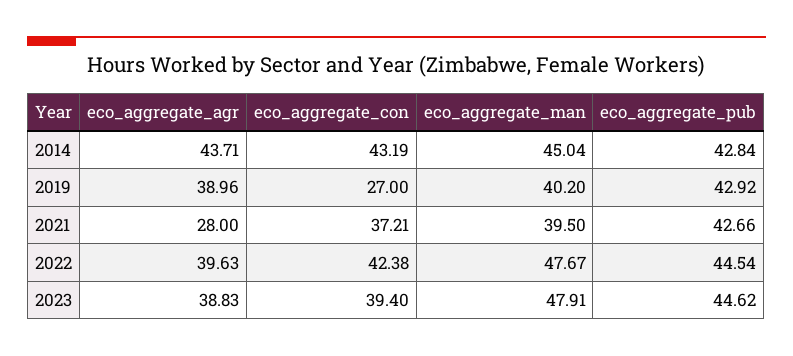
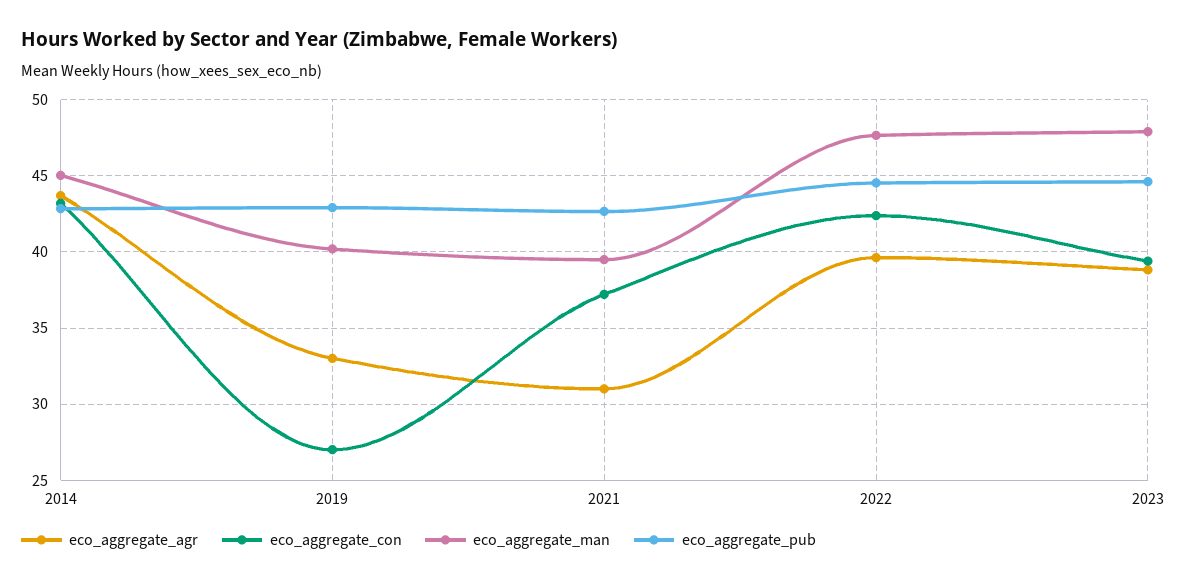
eco_aggregate_agr, 2019: 38.96 -> 33
eco_aggregate_agr, 2021: 28 -> 31

